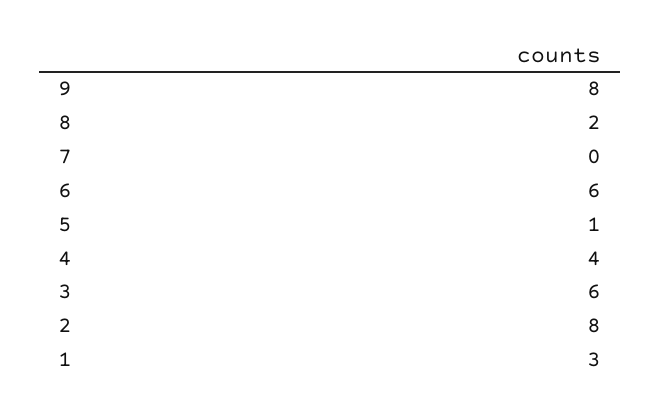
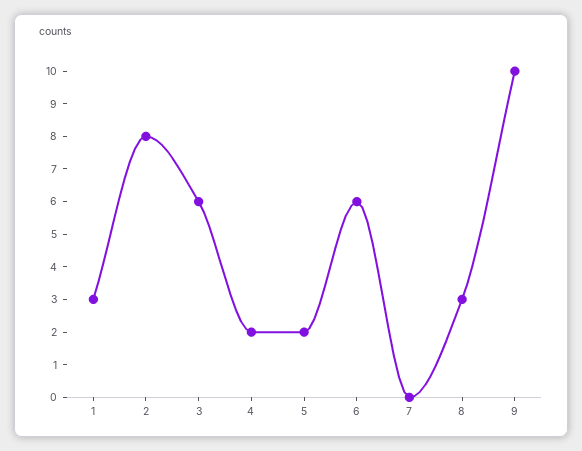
9: 8 -> 10
8: 2 -> 3
5: 1 -> 2
4: 4 -> 2

